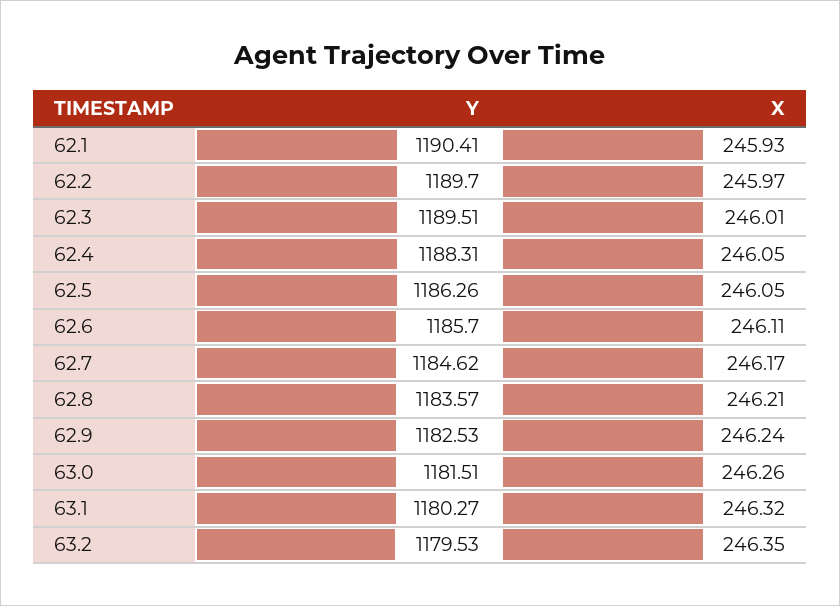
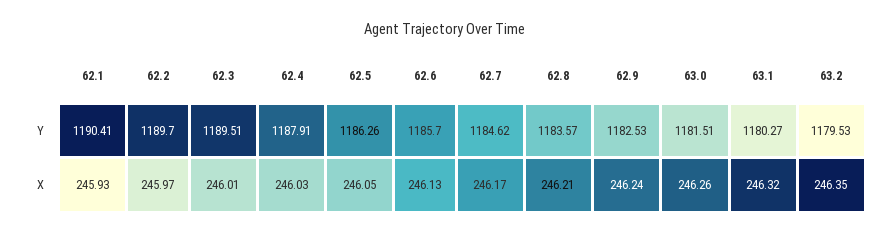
Y, 62.4: 1188.31 -> 1187.91
X, 62.4: 246.05 -> 246.03
X, 62.6: 246.11 -> 246.13

